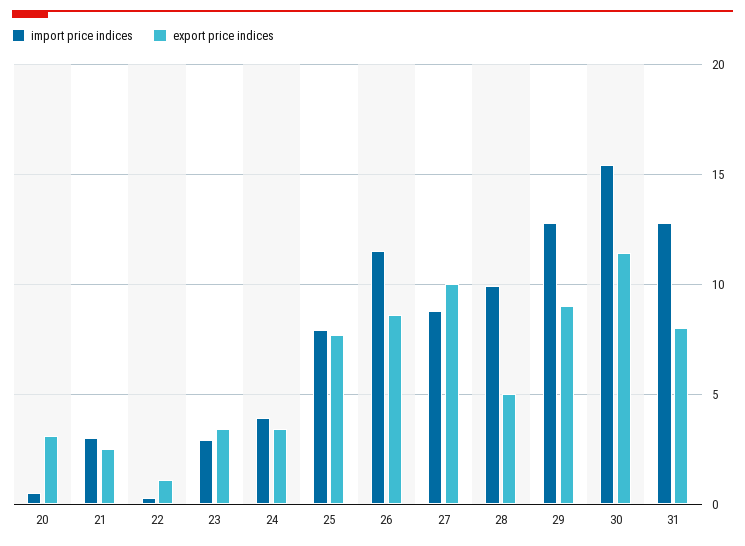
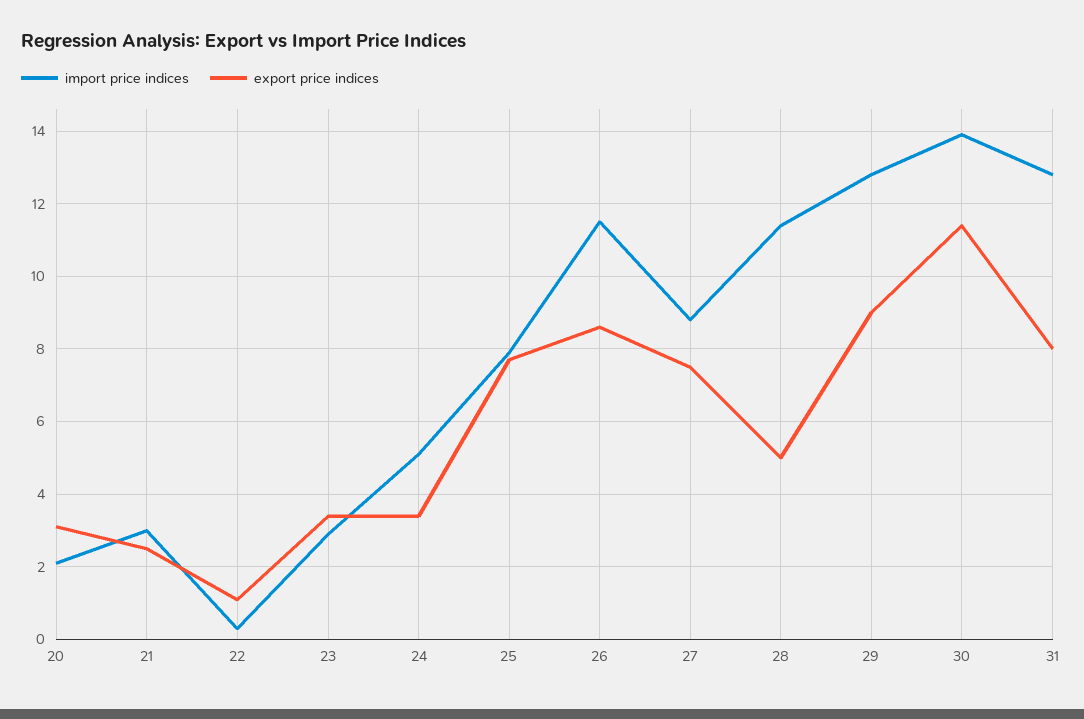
import price indices, 20: 0.5 -> 2
import price indices, 24: 4 -> 5
export price indices, 27: 10 -> 7.5
import price indices, 28: 10 -> 11.5
import price indices, 30: 15.5 -> 14

